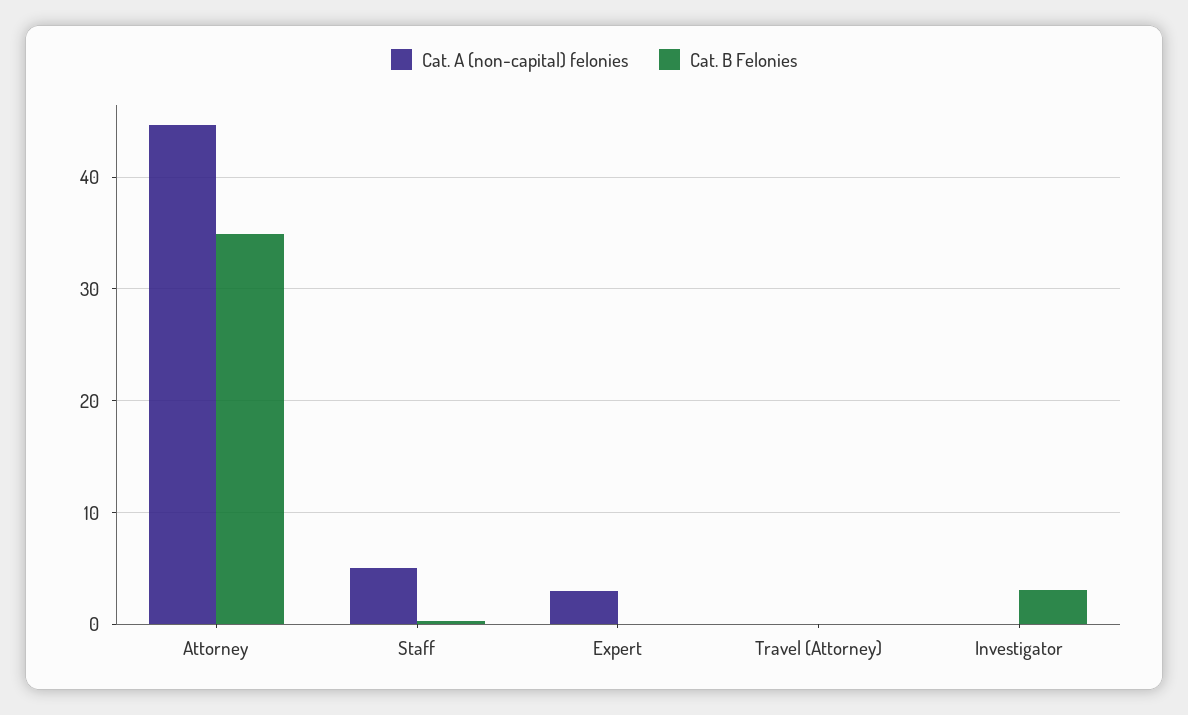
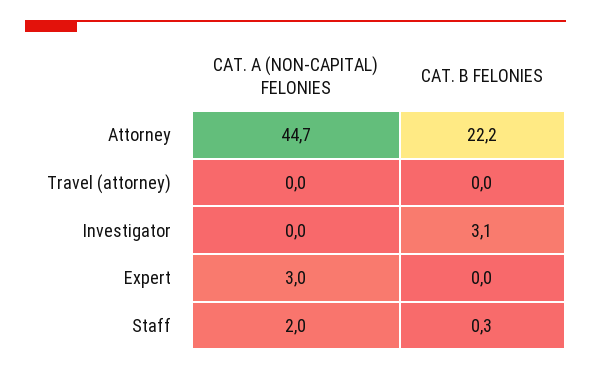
Cat. B Felonies, Attorney: 35 -> 22.2
Cat. A (non-capital) felonies, Staff: 5 -> 2

